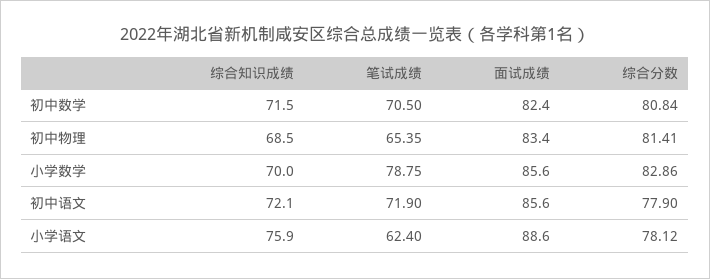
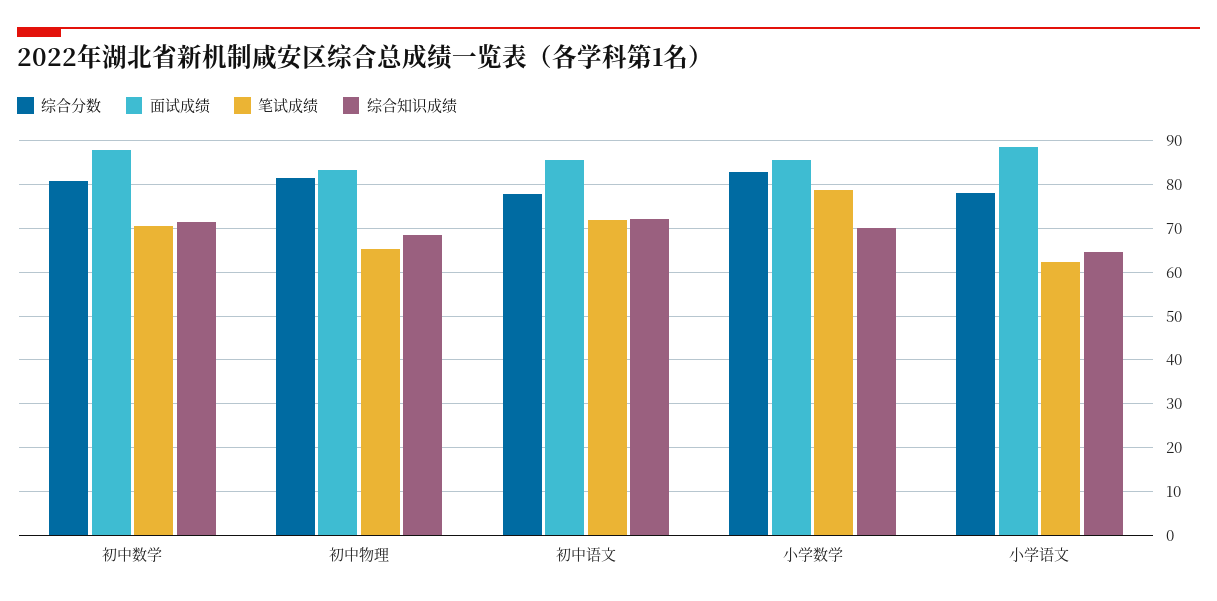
面试成绩, 初中数学: 82.4 -> 88
综合知识成绩, 小学语文: 75.9 -> 64

